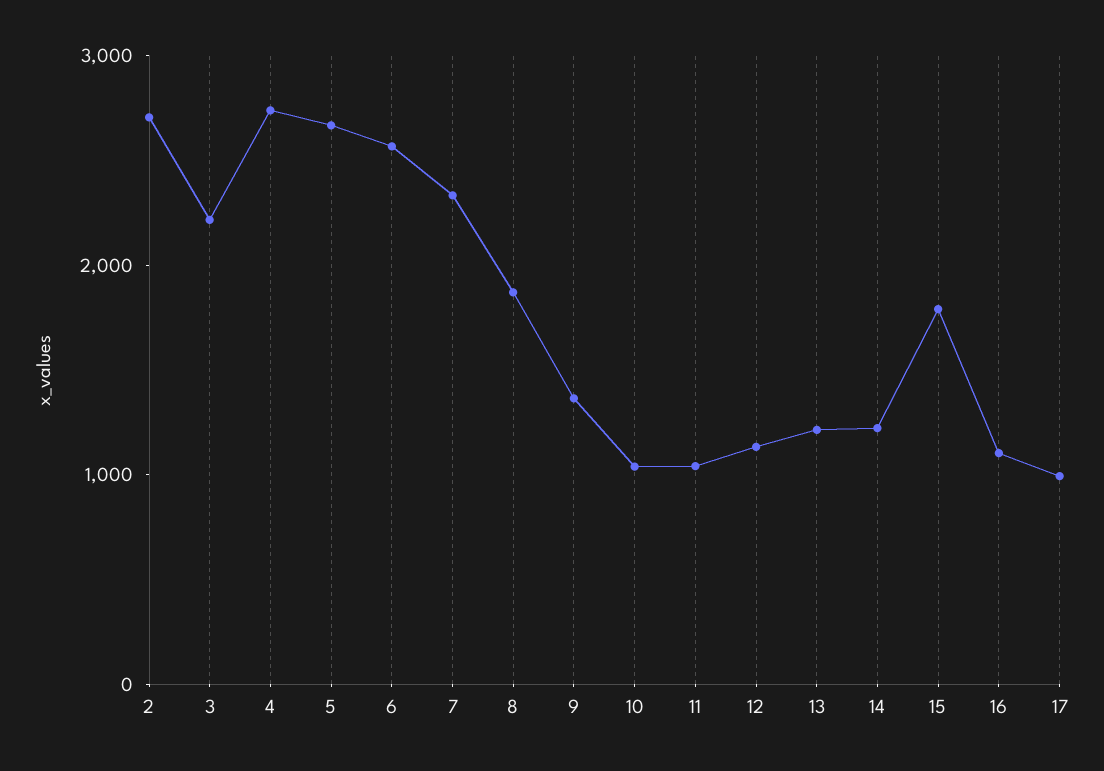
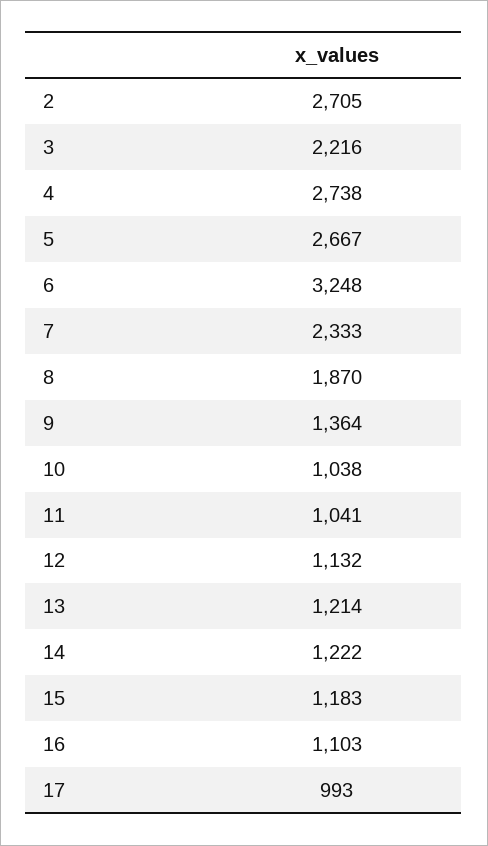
6: 2600 -> 3248
15: 1800 -> 1183

